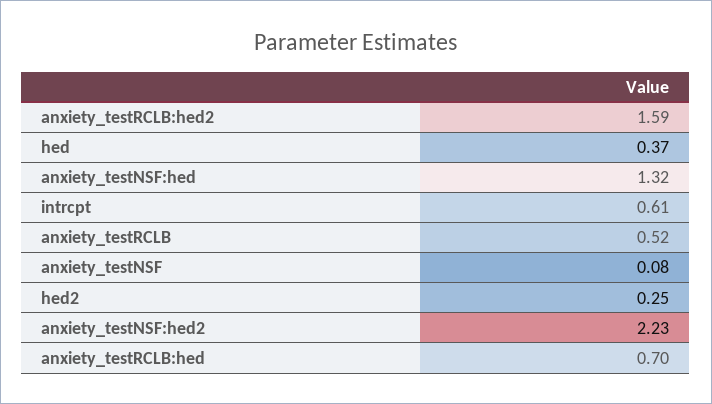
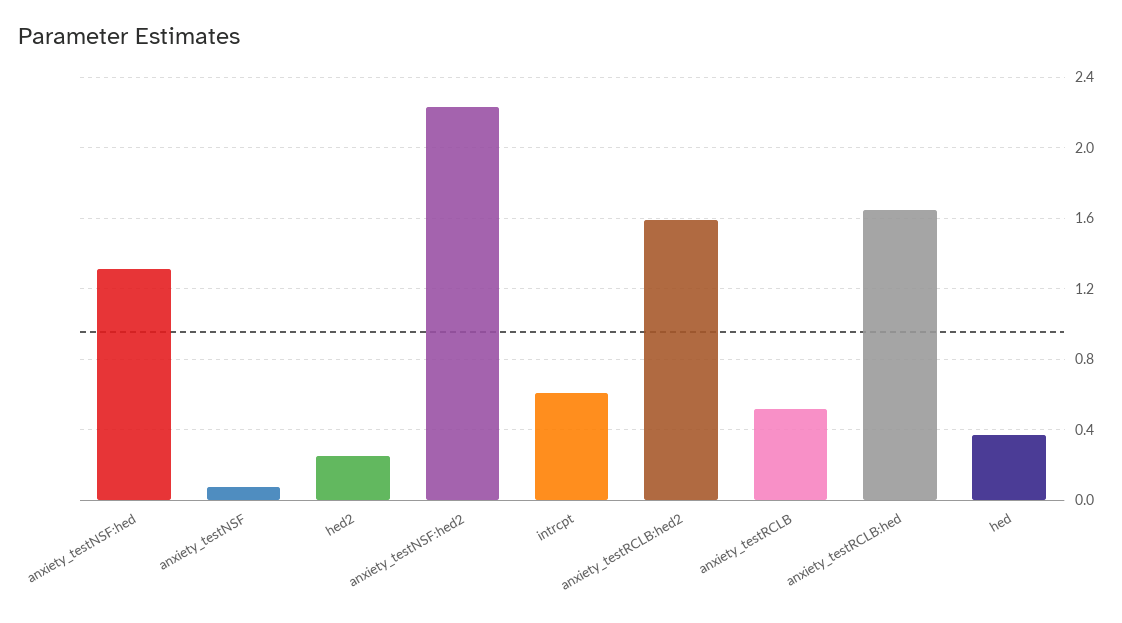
anxiety_testRCLB:hed: 0.7 -> 1.65

